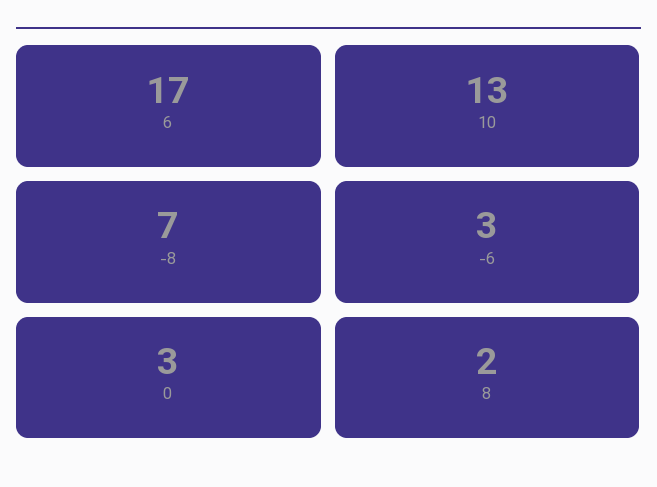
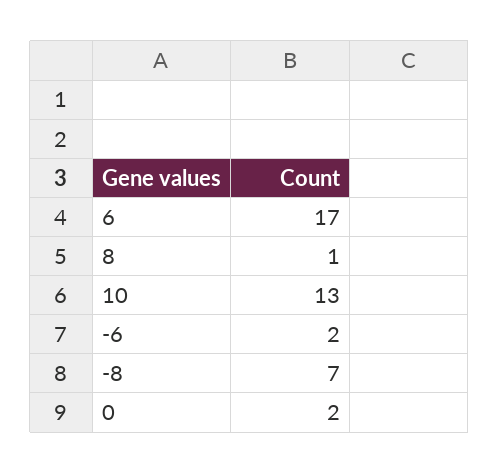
-6: 3 -> 2
0: 3 -> 2
8: 2 -> 1

